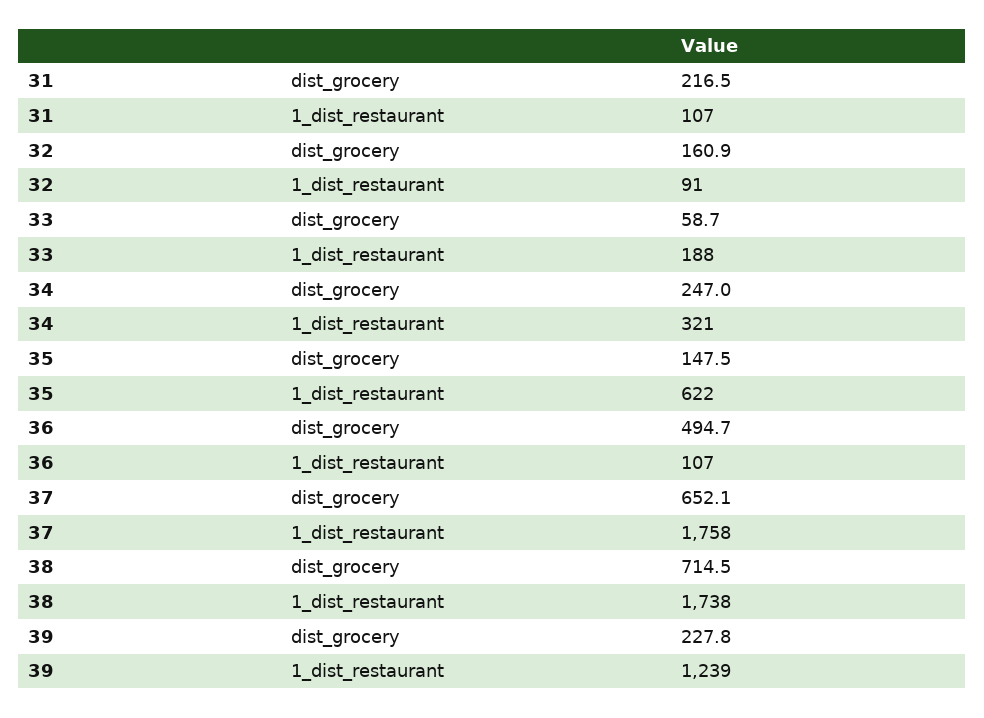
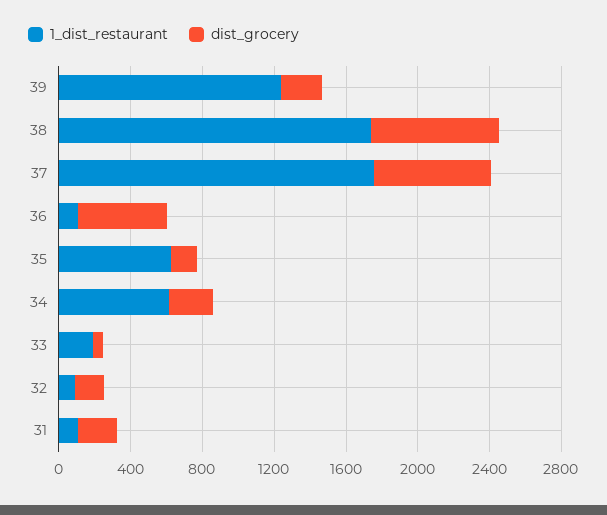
1_dist_restaurant, 34: 321 -> 600

